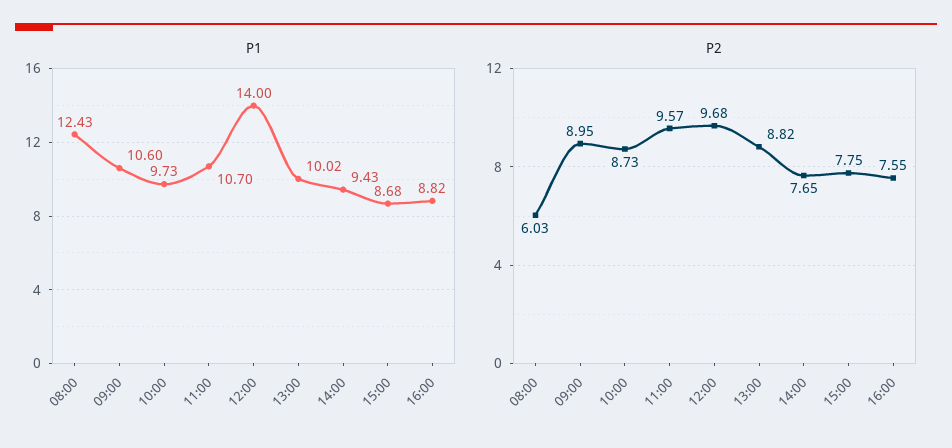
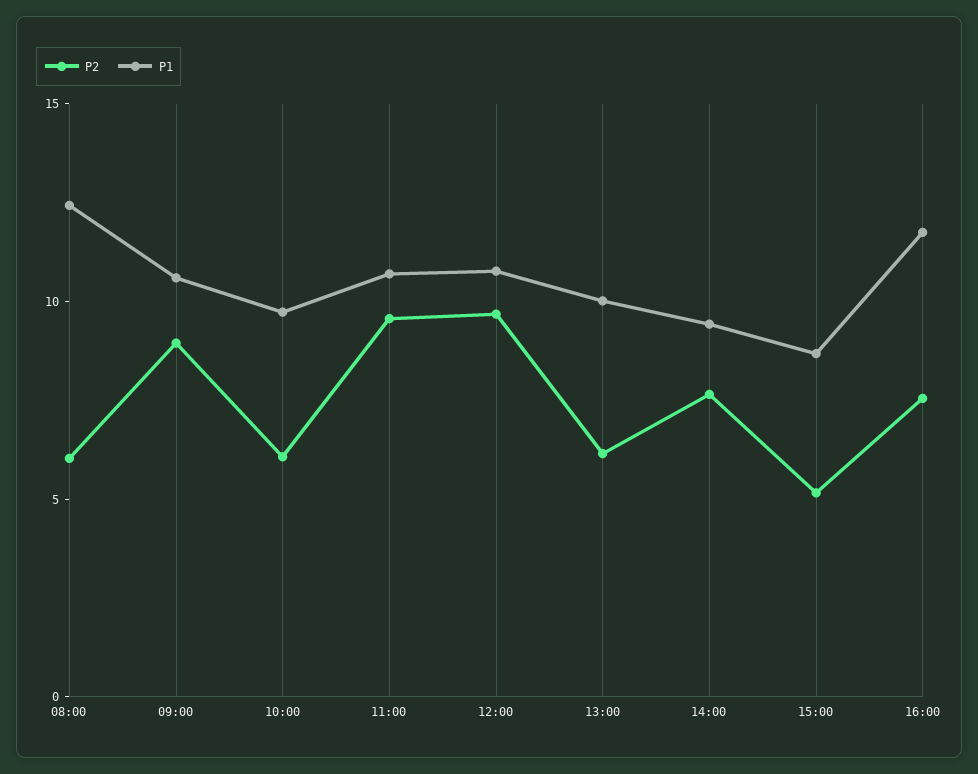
P1, 12:00: 14 -> 11
P1, 16:00: 8.82 -> 12
P2, 10:00: 8.73 -> 6
P2, 13:00: 8.82 -> 6
P2, 15:00: 7.75 -> 5

